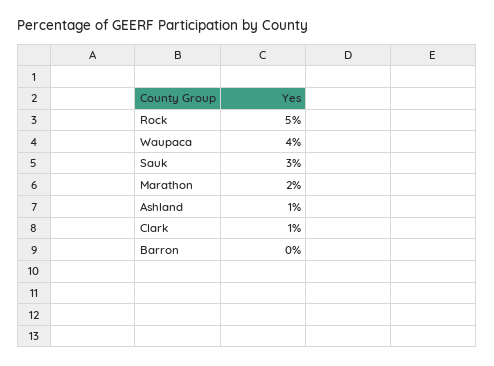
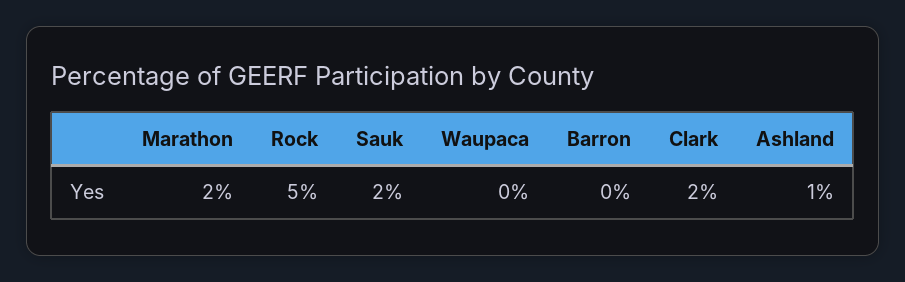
Waupaca: 4 -> 0
Sauk: 3 -> 2
Clark: 1 -> 2

